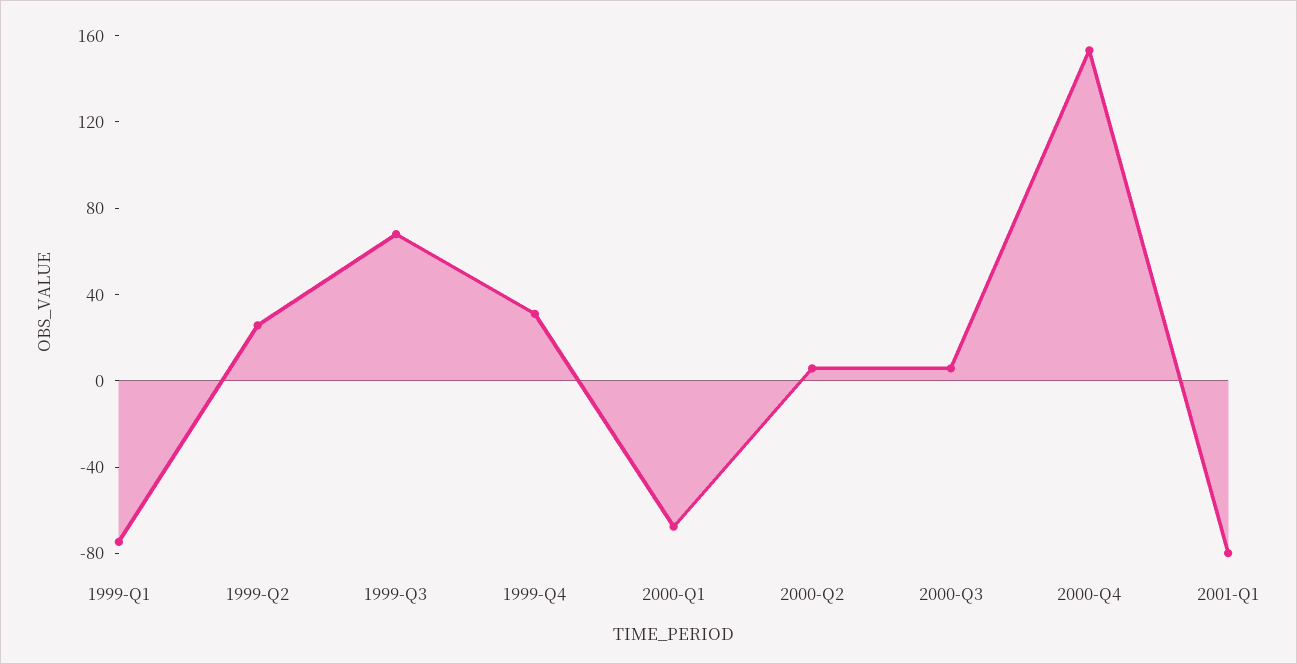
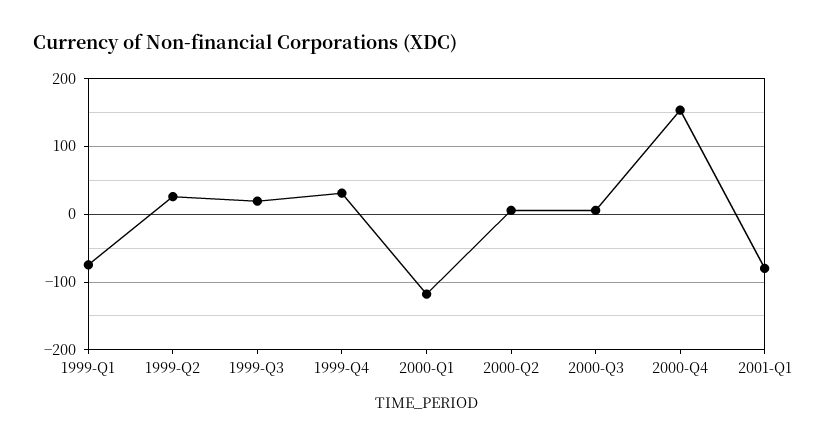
1999-Q3: 70 -> 20
2000-Q1: -70 -> -120

